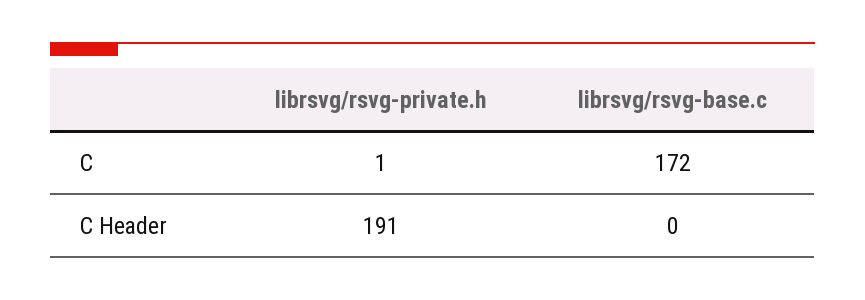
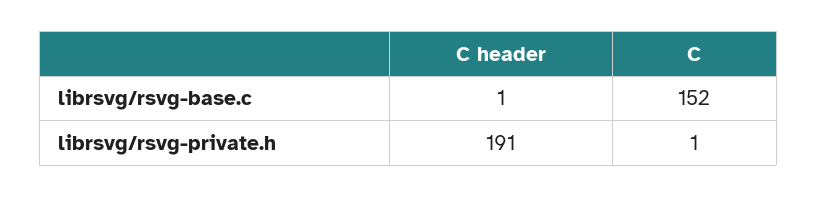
librsvg/rsvg-base.c, C: 172 -> 152
librsvg/rsvg-base.c, C Header: 0 -> 1

